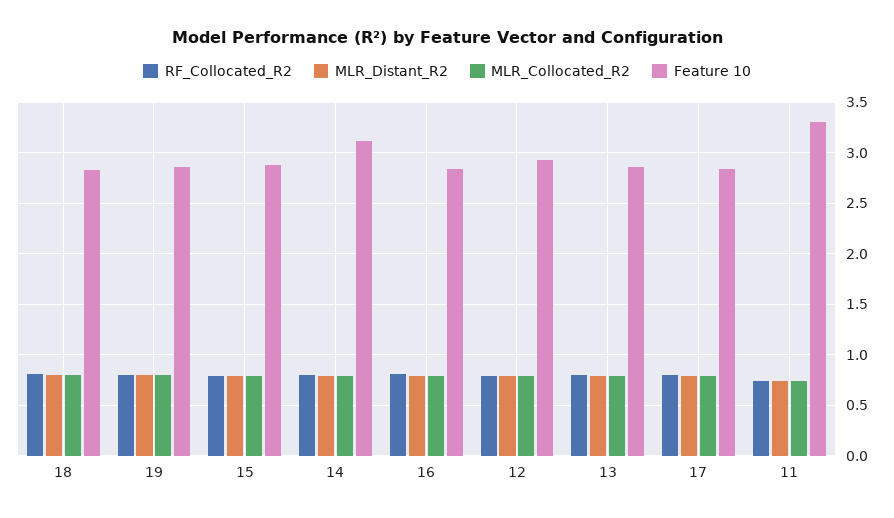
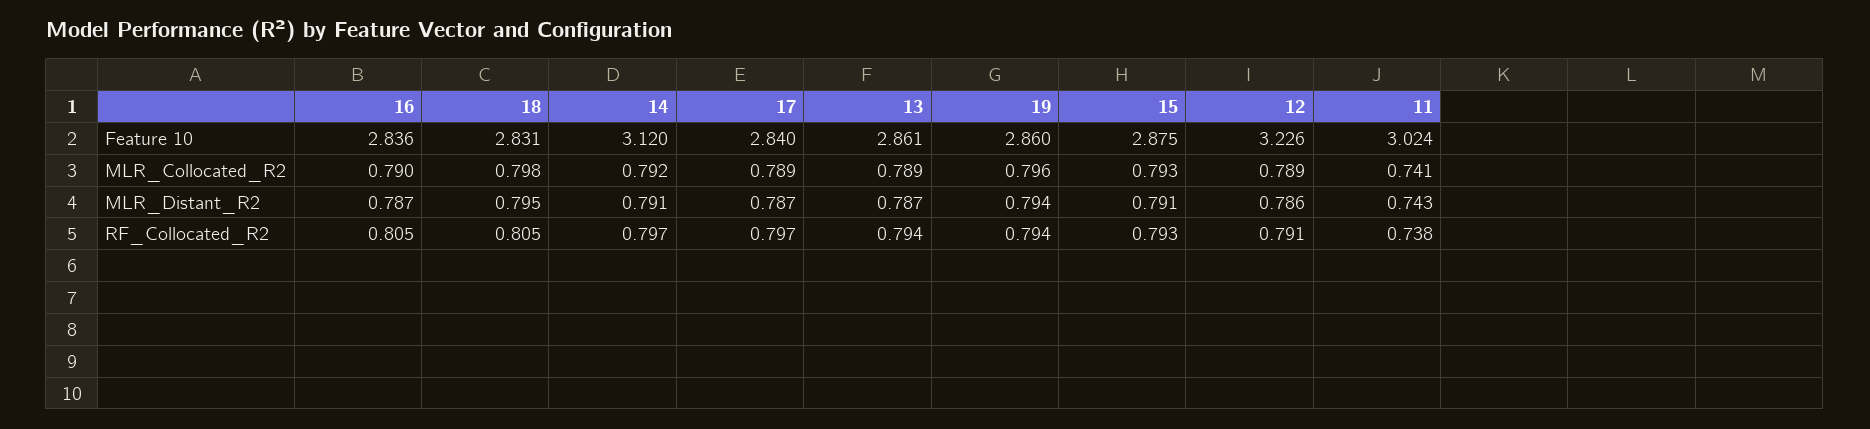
Feature 10, 12: 2.9 -> 3.226
Feature 10, 11: 3.3 -> 3.024

